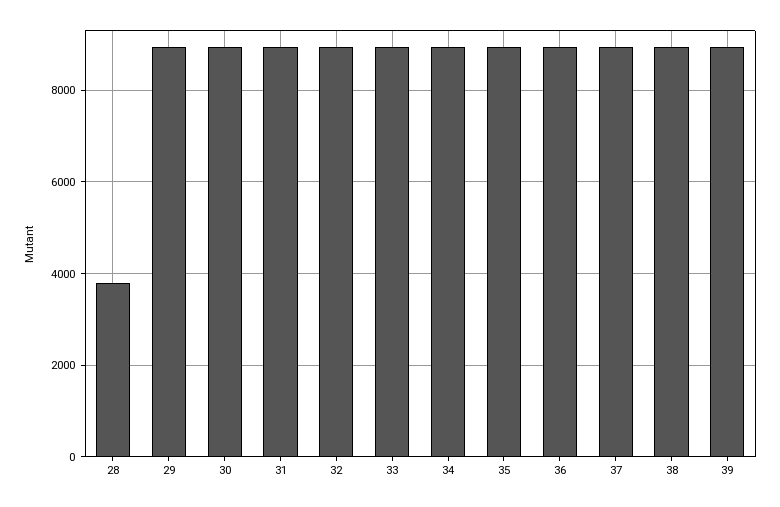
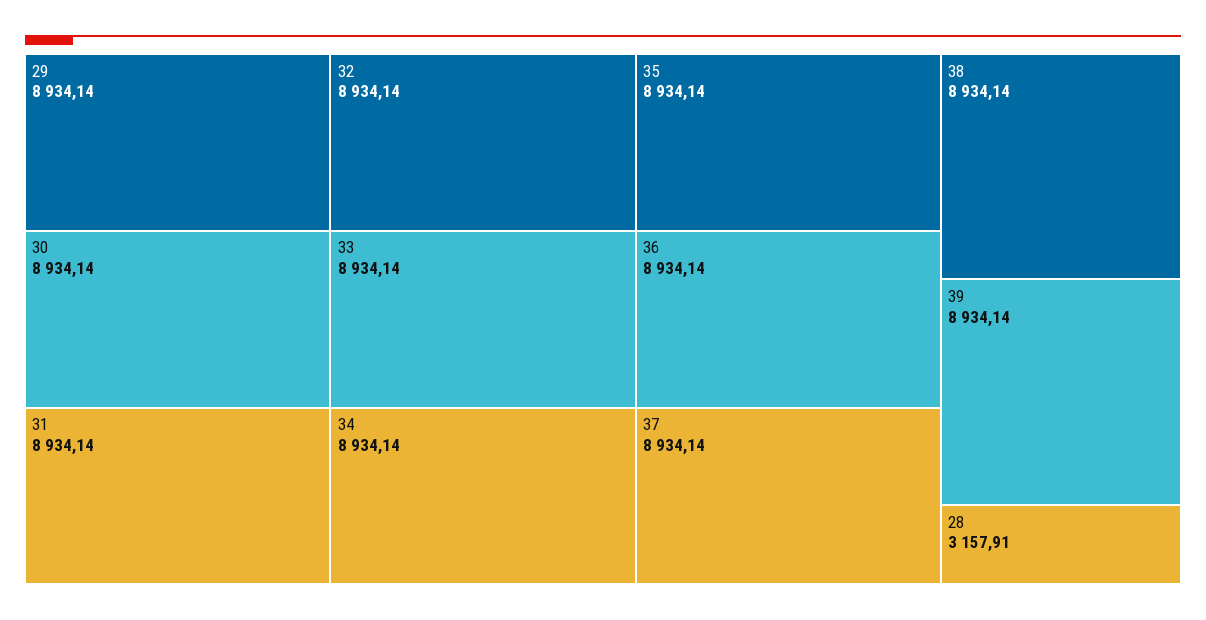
28: 3800 -> 3157.91

